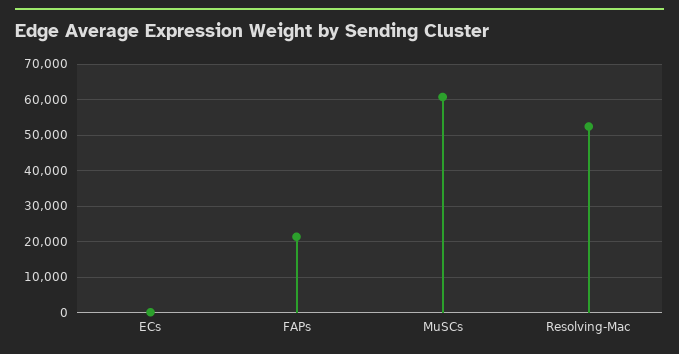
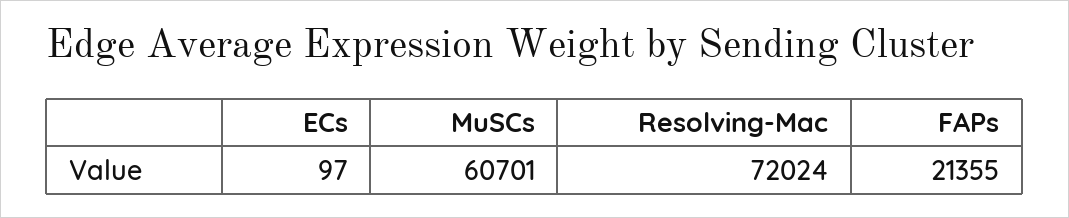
Resolving-Mac: 52000 -> 72024

